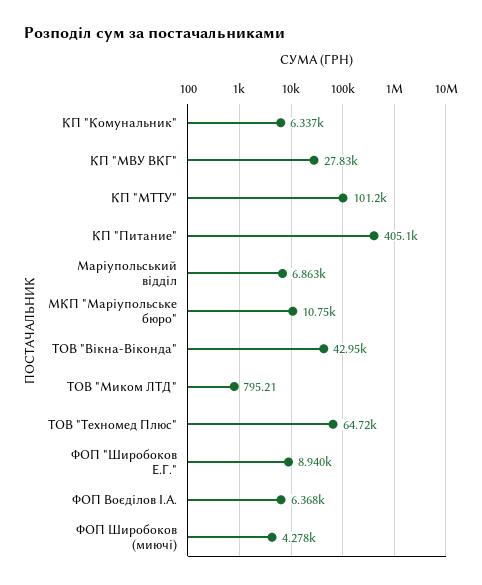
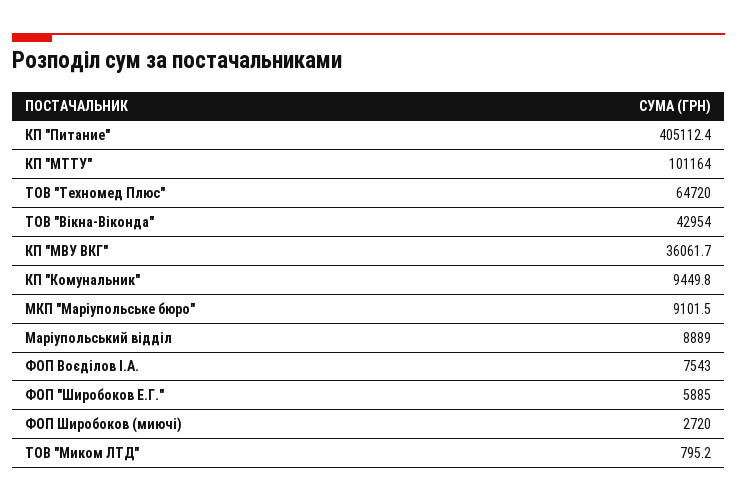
КП "Комунальник": 6337 -> 9449.8
КП "МВУ ВКГ": 27830 -> 36061.7
Маріупольський відділ: 6863 -> 8889
МКП "Маріупольське бюро": 10750 -> 9101.5
ФОП "Широбоков Е.Г.": 8940 -> 5885
ФОП Воєділов І.А.: 6368 -> 7543
ФОП Широбоков (миючі): 4278 -> 2720

